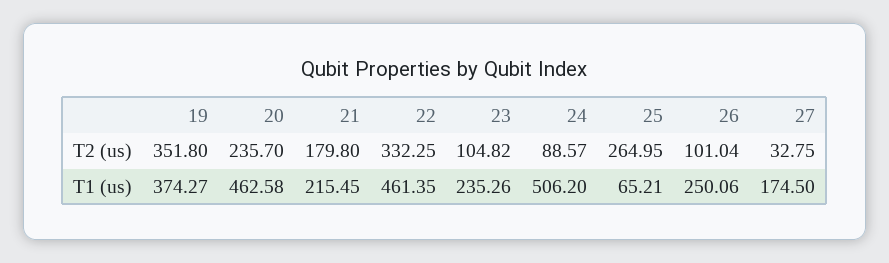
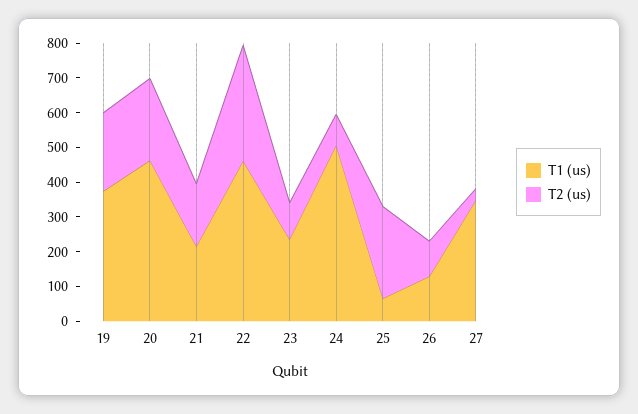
T2 (us), 19: 351.8 -> 225
T1 (us), 26: 250.06 -> 125
T1 (us), 27: 174.5 -> 350

